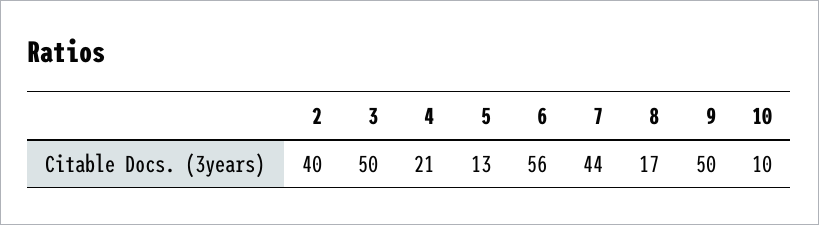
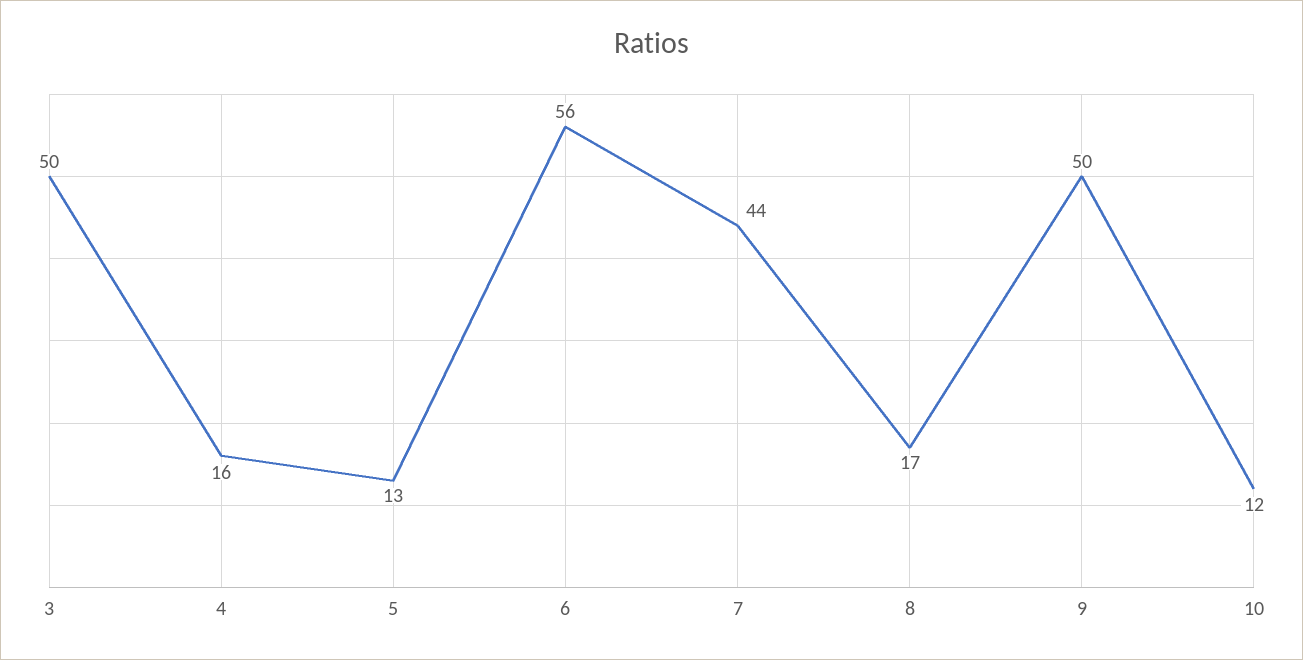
2: 40 -> none
4: 21 -> 16
10: 10 -> 12

